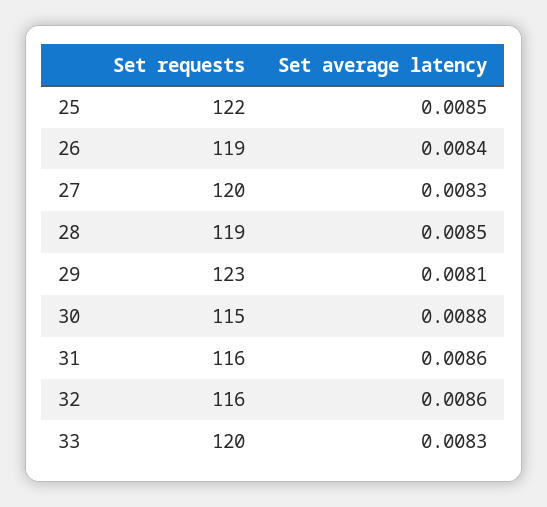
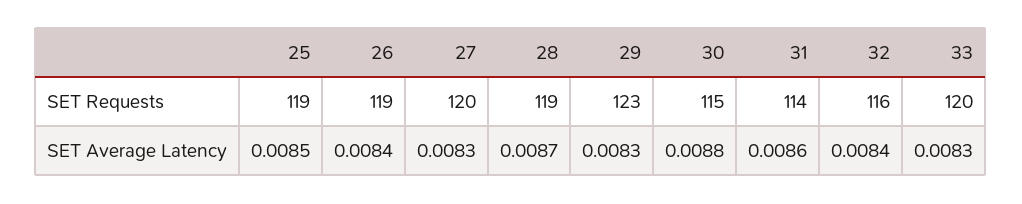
Set requests, 25: 122 -> 119
Set average latency, 28: 0.0085 -> 0.0087
Set average latency, 29: 0.0081 -> 0.0083
Set requests, 31: 116 -> 114
Set average latency, 32: 0.0086 -> 0.0084

